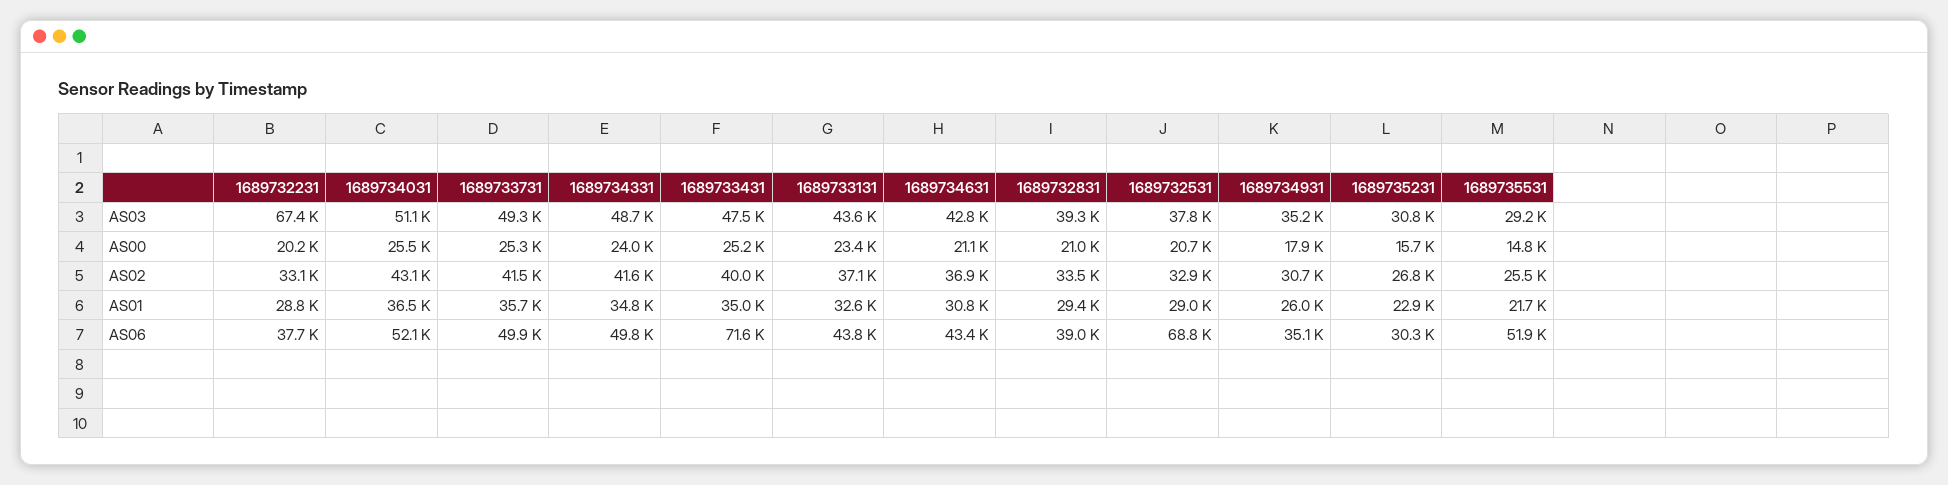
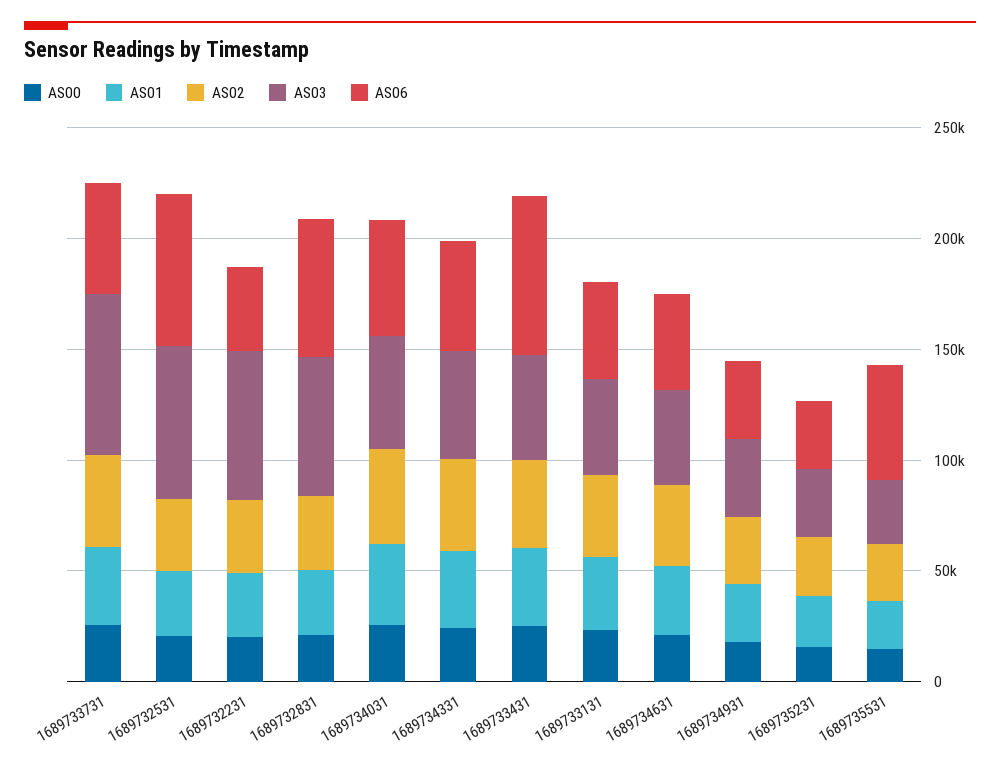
AS03, 1689733731: 49300 -> 70000
AS03, 1689732831: 39300 -> 60000
AS03, 1689732531: 37800 -> 70000
AS06, 1689732831: 39000 -> 60000

